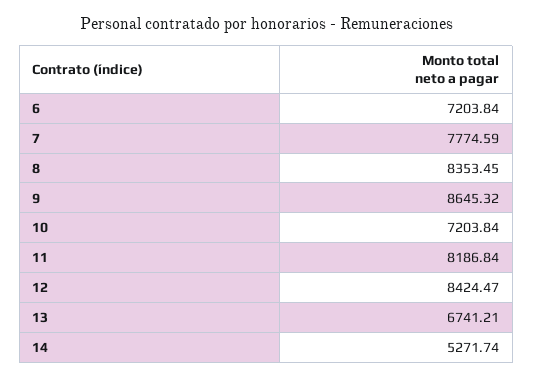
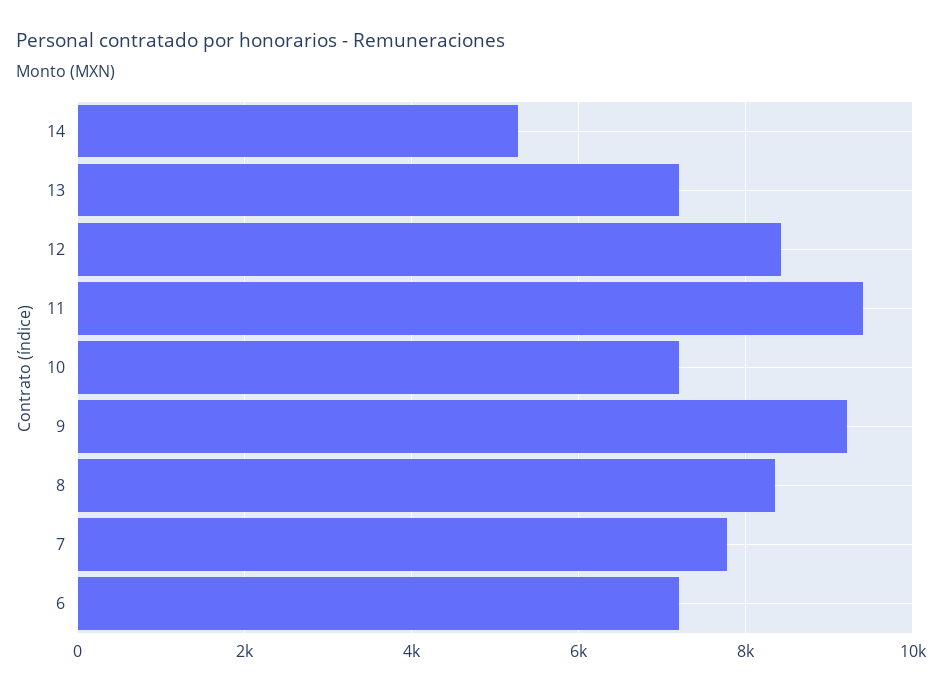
9: 8645.32 -> 9200
11: 8186.84 -> 9400
13: 6741.21 -> 7200

